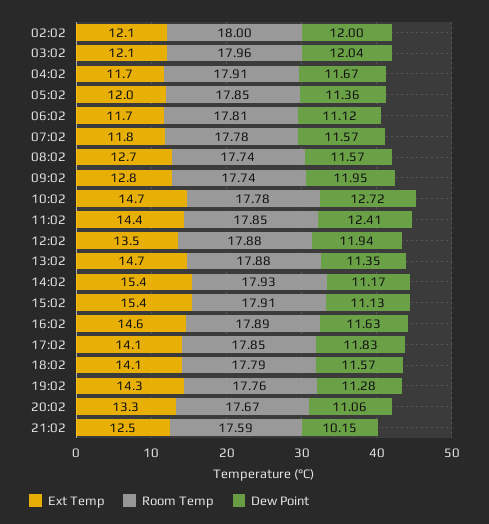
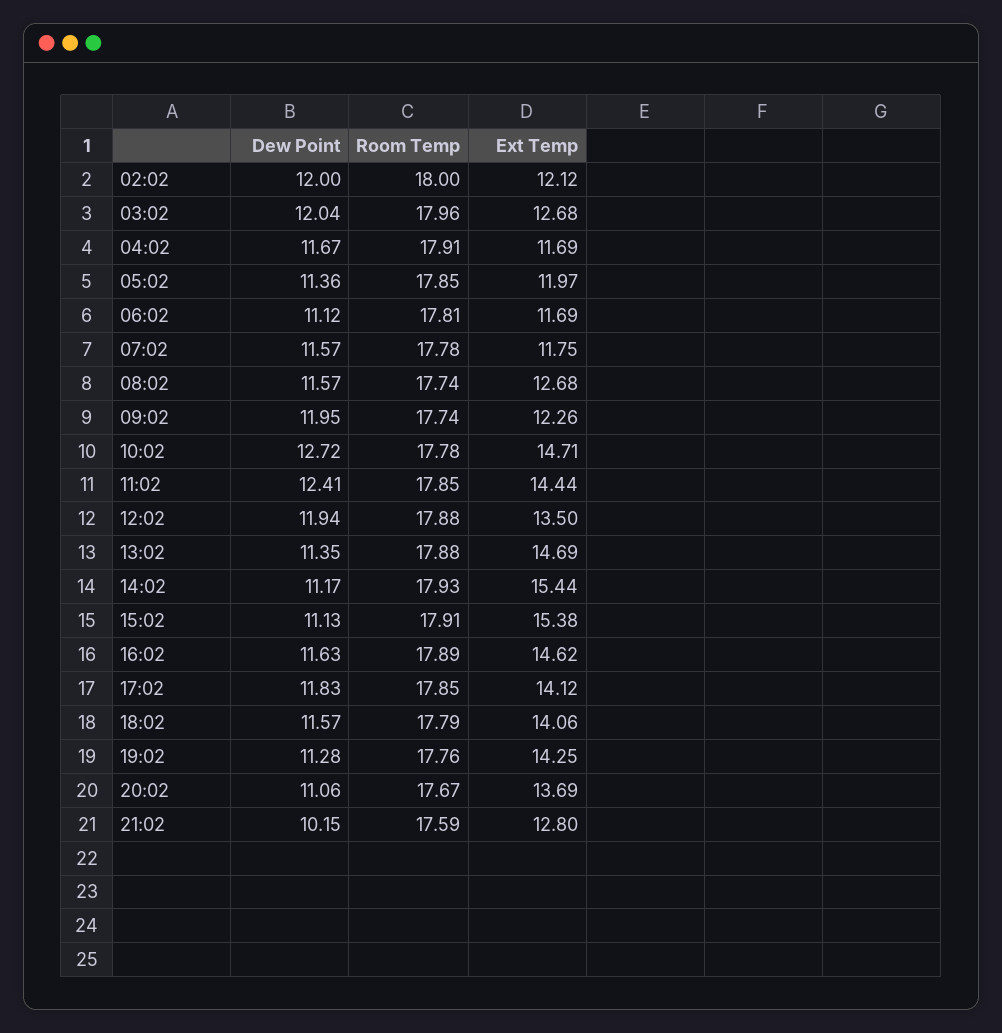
Ext Temp, 03:02: 12.1 -> 12.68
Ext Temp, 09:02: 12.8 -> 12.26
Ext Temp, 20:02: 13.3 -> 13.69
Ext Temp, 21:02: 12.5 -> 12.8

